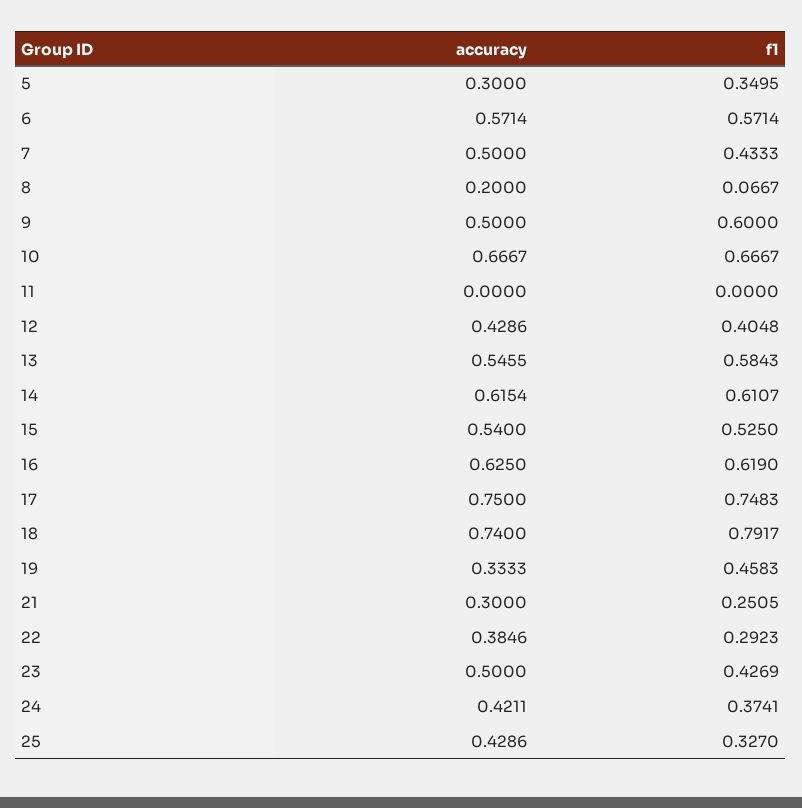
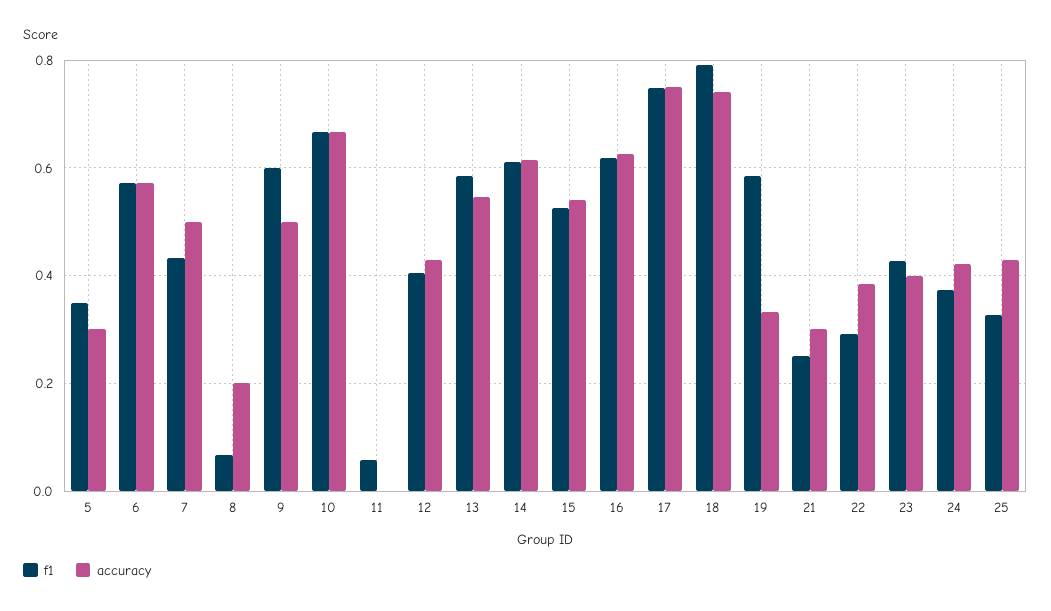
f1, 11: 0 -> 0.06
f1, 19: 0.4583 -> 0.58
accuracy, 23: 0.5 -> 0.4

